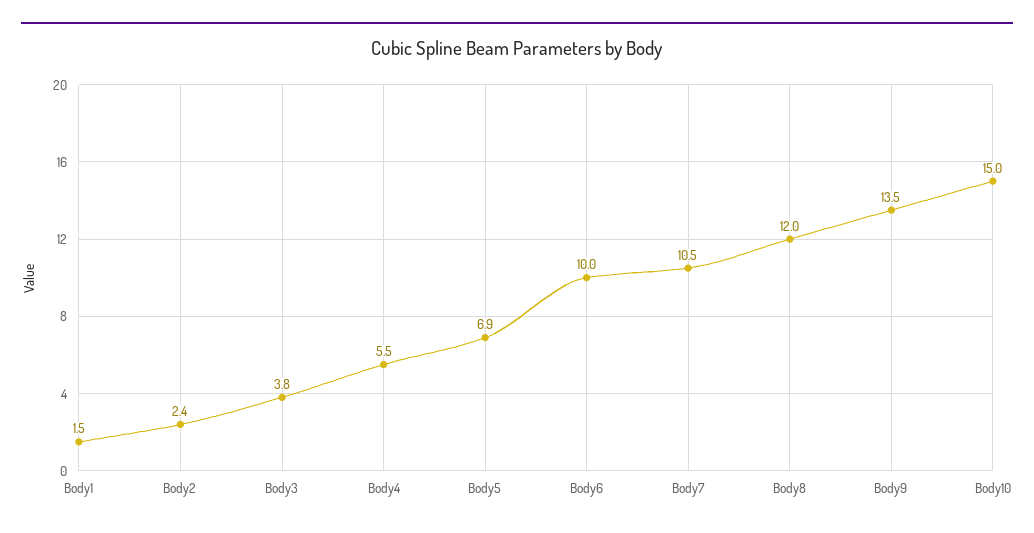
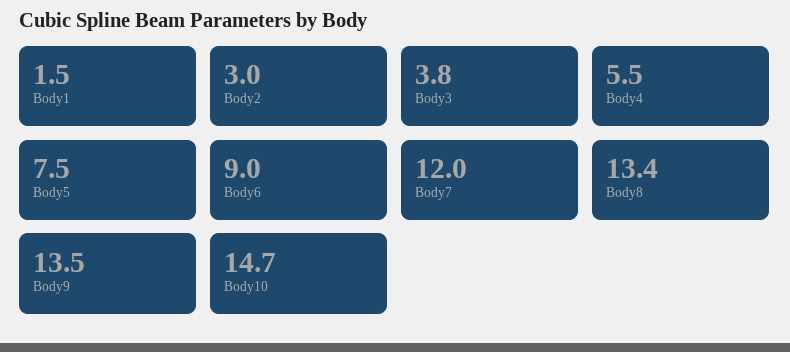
Body2: 2.4 -> 3
Body5: 6.9 -> 7.5
Body6: 10 -> 9
Body7: 10.5 -> 12
Body8: 12 -> 13.4
Body10: 15 -> 14.7

